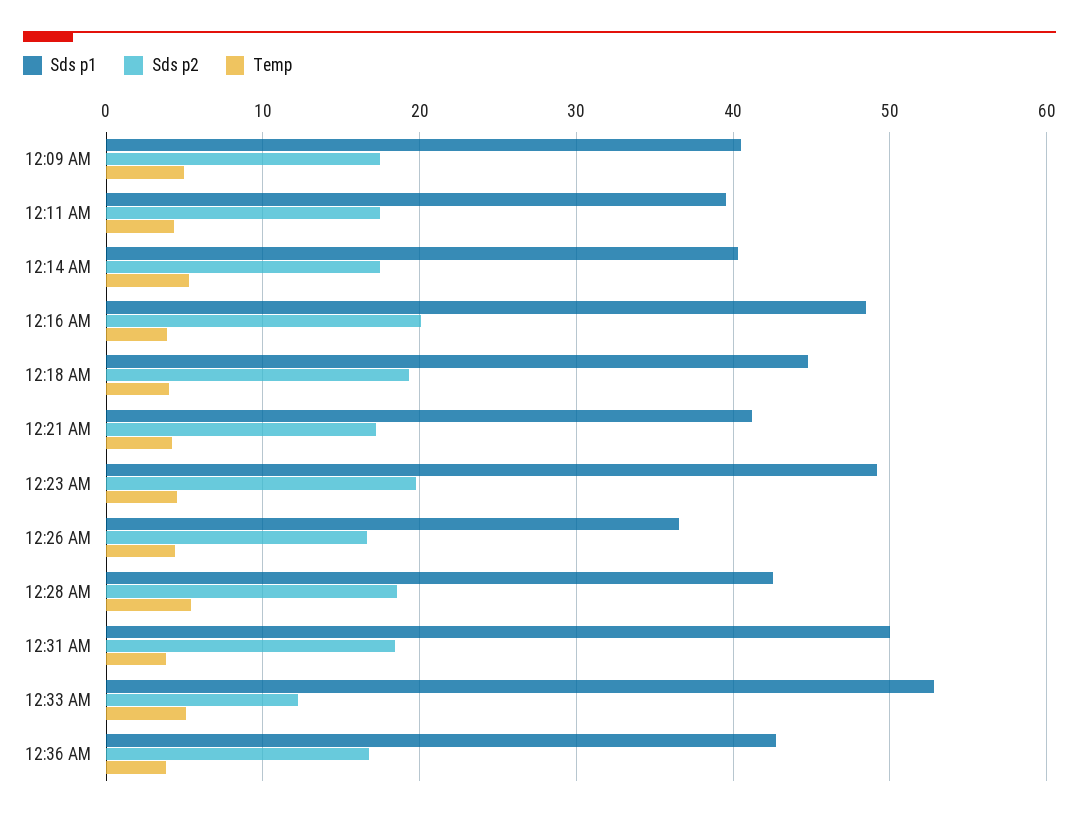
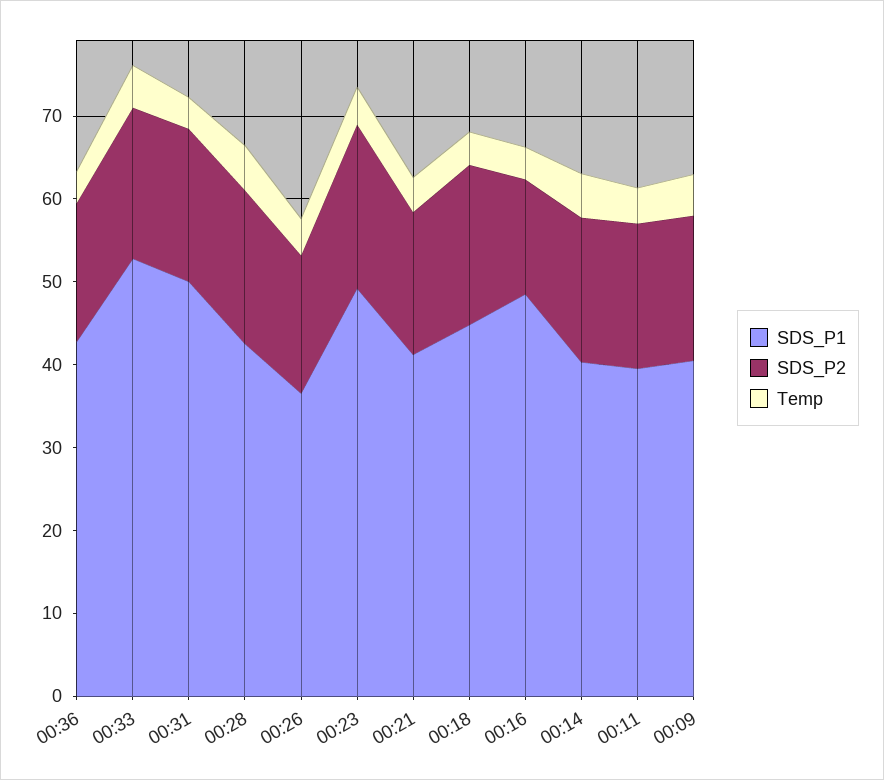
Sds p2, 12:16 AM: 20 -> 14
Sds p2, 12:33 AM: 12 -> 18

